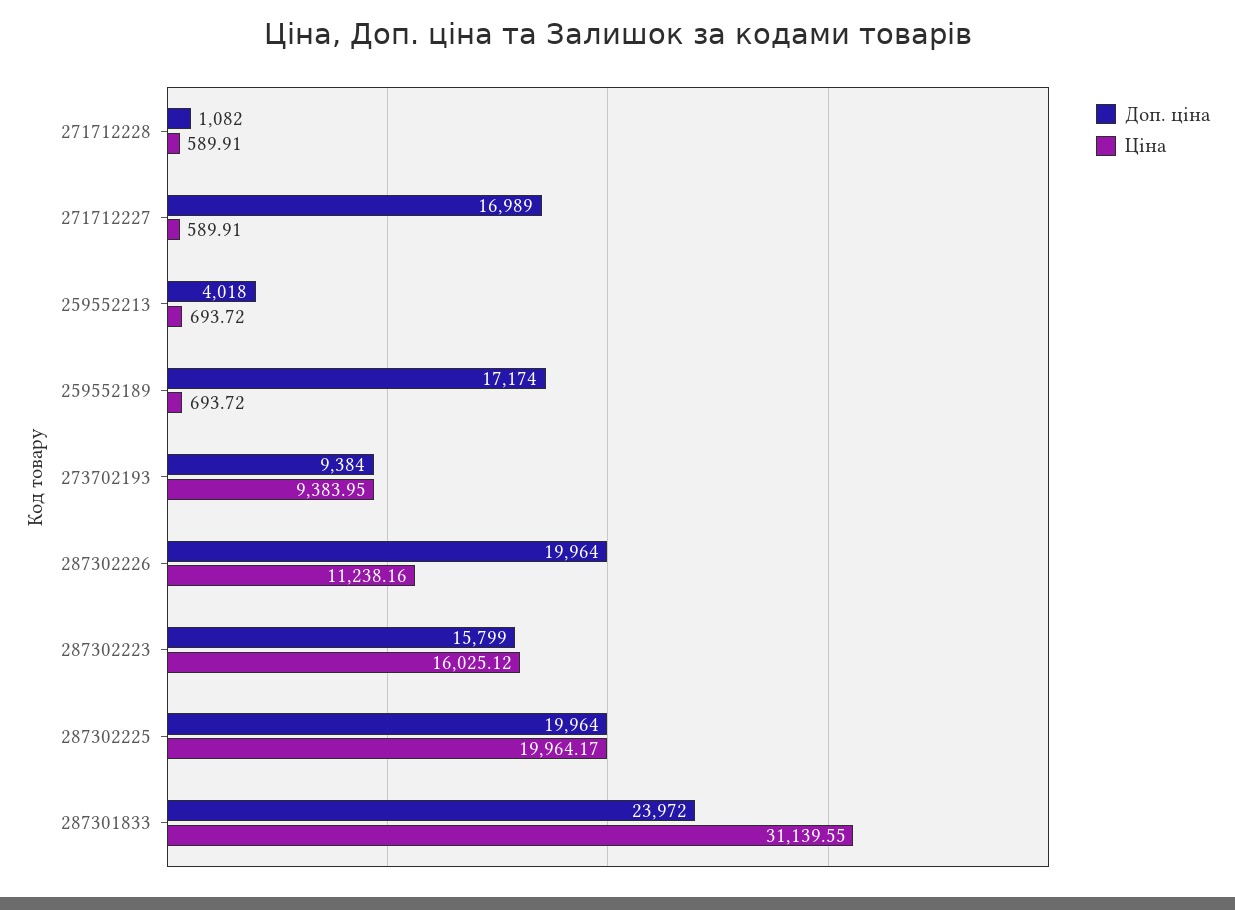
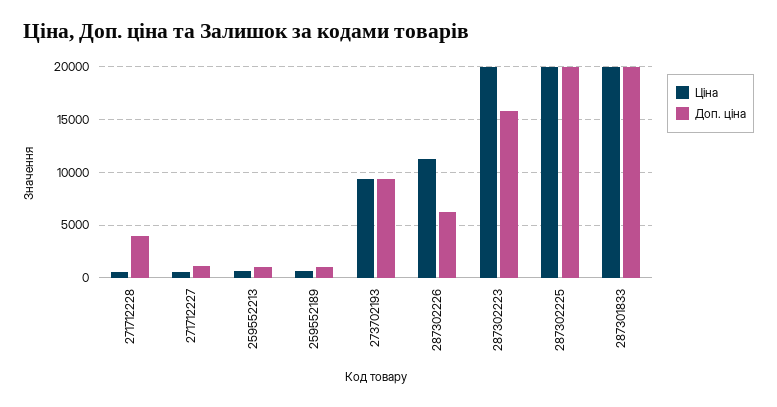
Доп. ціна, 271712228: 1082 -> 4000
Доп. ціна, 271712227: 16989 -> 1000
Доп. ціна, 259552213: 4018 -> 1000
Доп. ціна, 259552189: 17174 -> 1000
Доп. ціна, 287302226: 19964 -> 6000
Ціна, 287302223: 16025.12 -> 20000
Доп. ціна, 287301833: 23972 -> 20000
Ціна, 287301833: 31139.55 -> 20000

